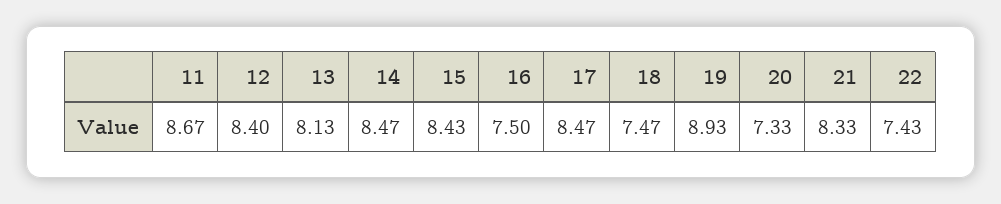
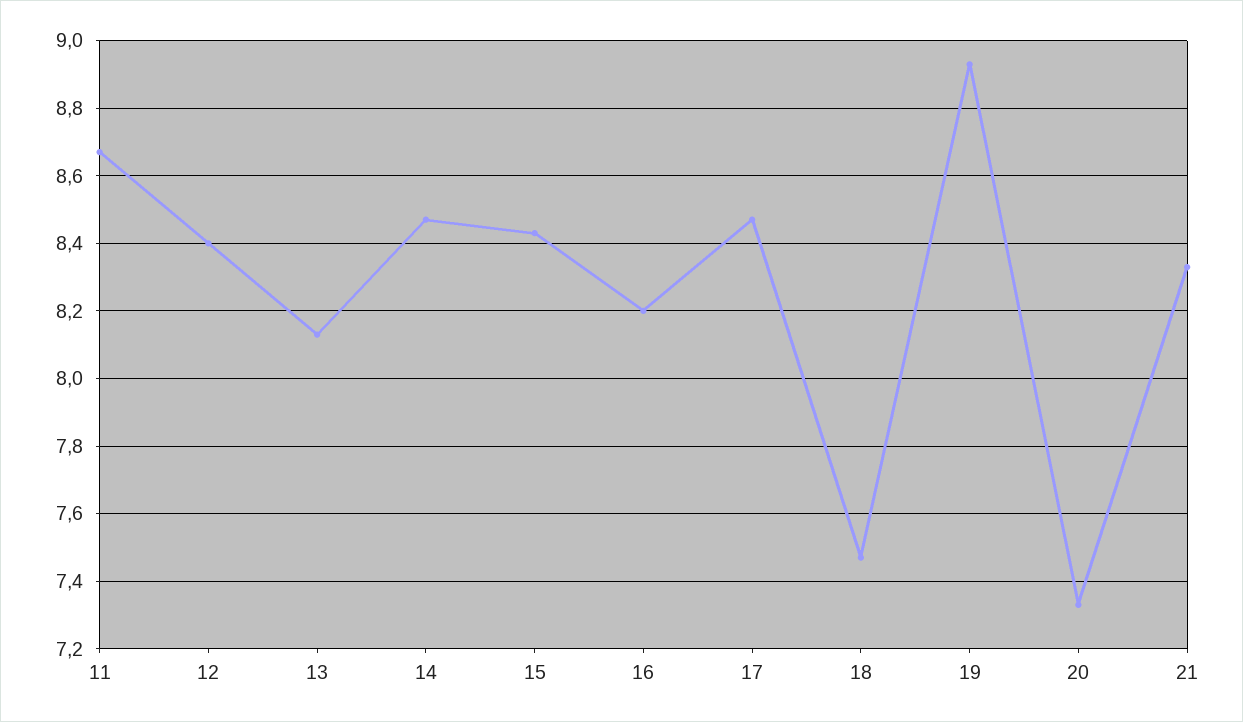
16: 7.5 -> 8.2
22: 7.43 -> none

